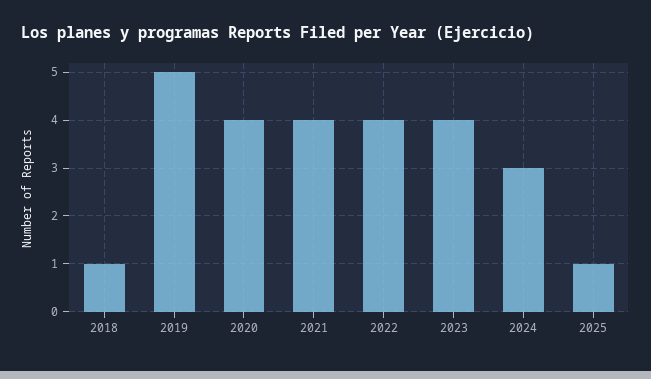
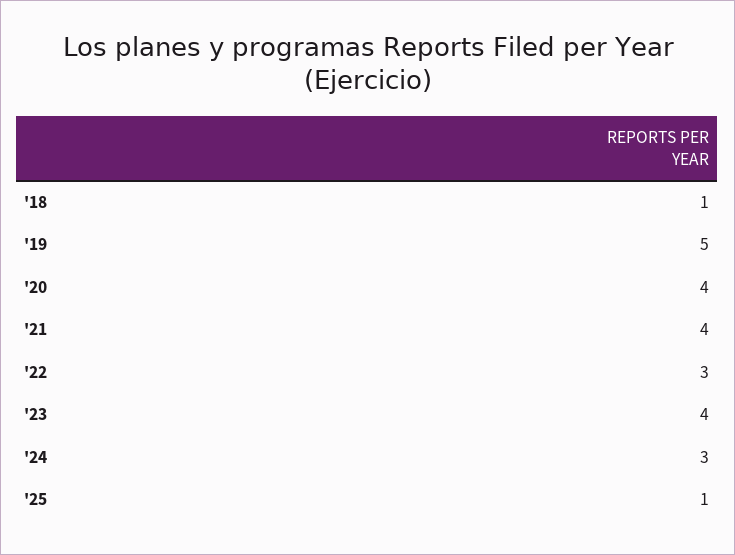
2022: 4 -> 3

